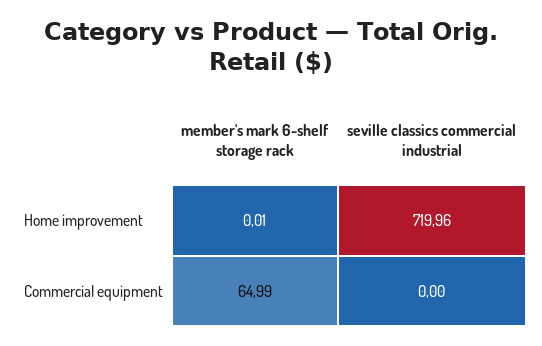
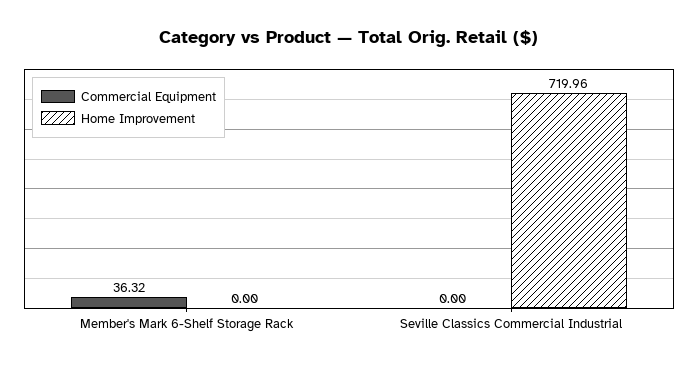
Home improvement, member's mark 6-shelf storage rack: 0.01 -> 0
Commercial equipment, member's mark 6-shelf storage rack: 64.99 -> 36.32

